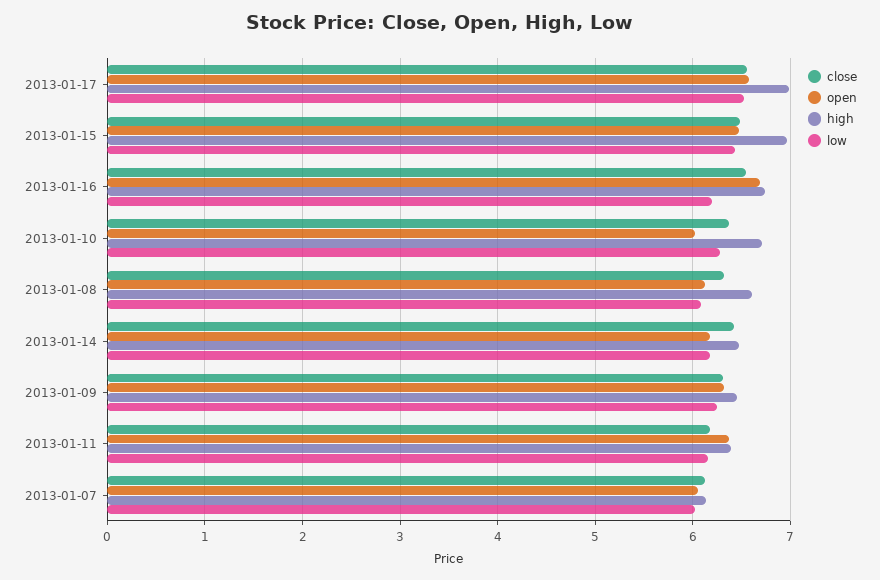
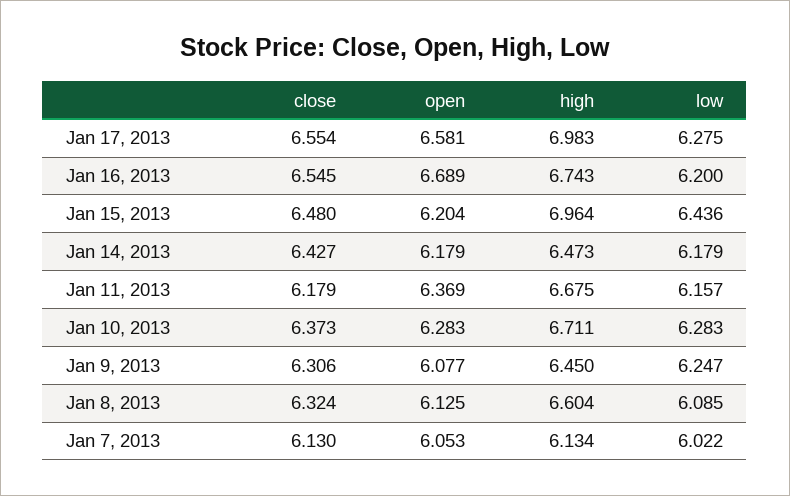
low, 2013-01-17: 6.5 -> 6.275
open, 2013-01-15: 6.5 -> 6.204
open, 2013-01-10: 6 -> 6.283
open, 2013-01-09: 6.3 -> 6.077
high, 2013-01-11: 6.4 -> 6.675

